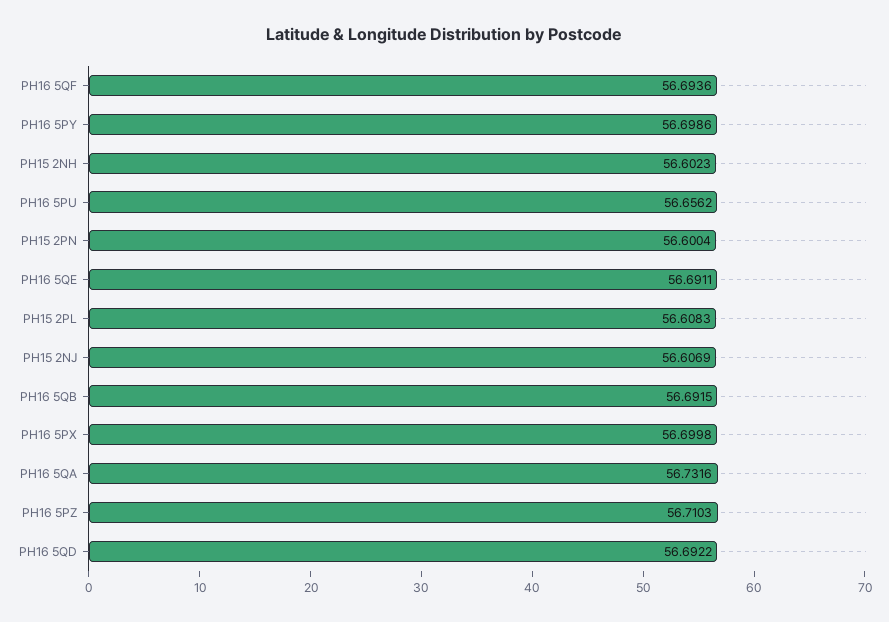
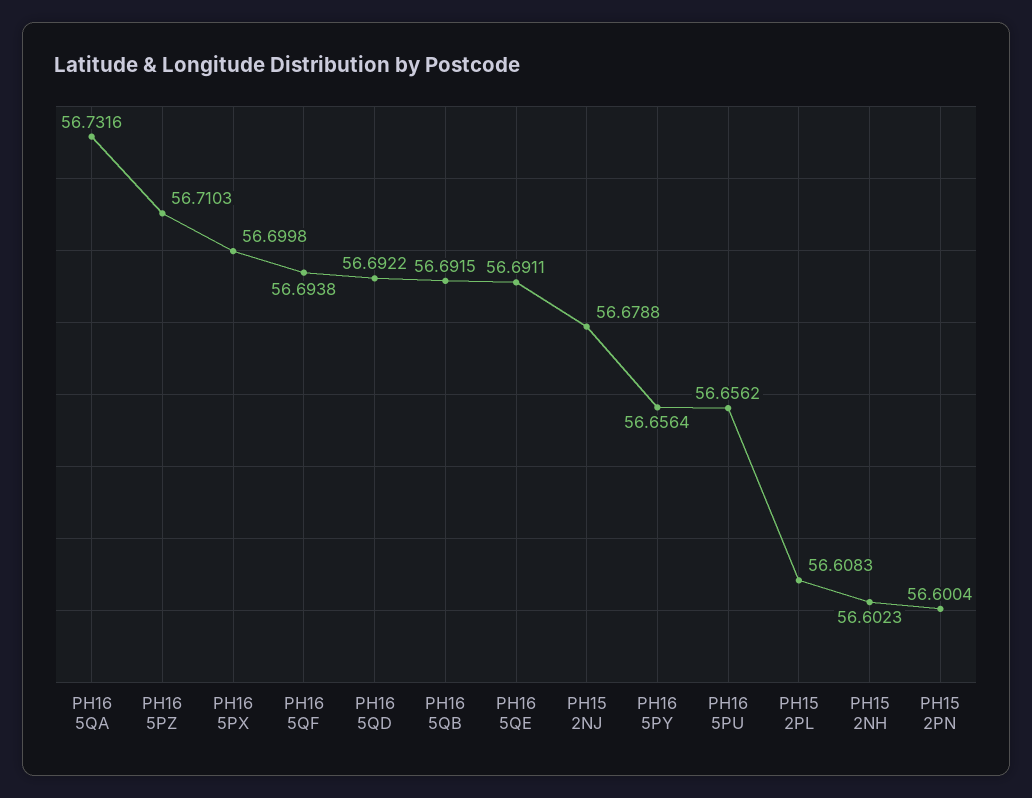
PH16 5QF: 56.6936 -> 56.6938
PH16 5PY: 56.6986 -> 56.6564
PH15 2NJ: 56.6069 -> 56.6788

